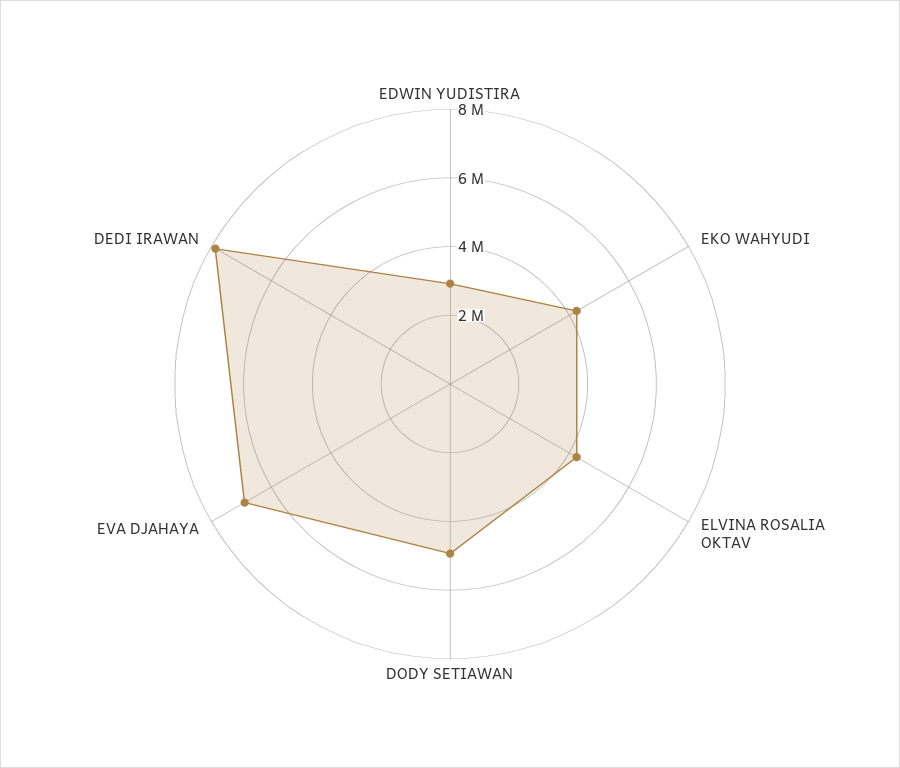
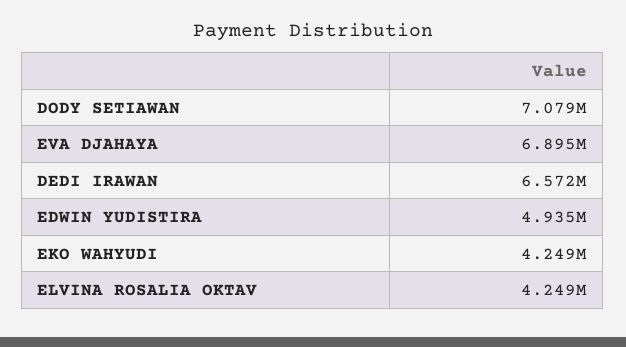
EDWIN YUDISTIRA: 3000000 -> 4935000
DODY SETIAWAN: 5000000 -> 7079000
DEDI IRAWAN: 8000000 -> 6572000

